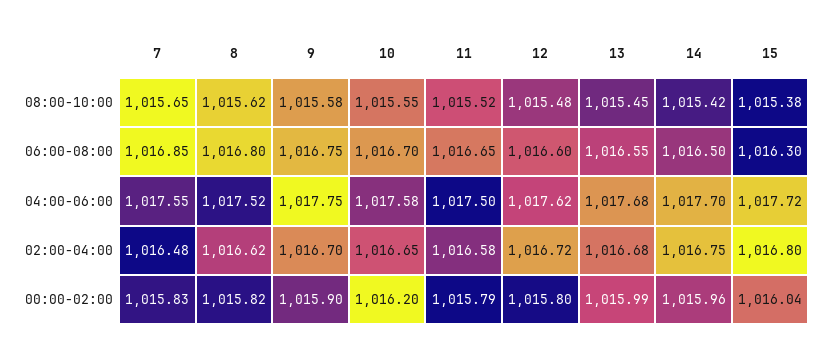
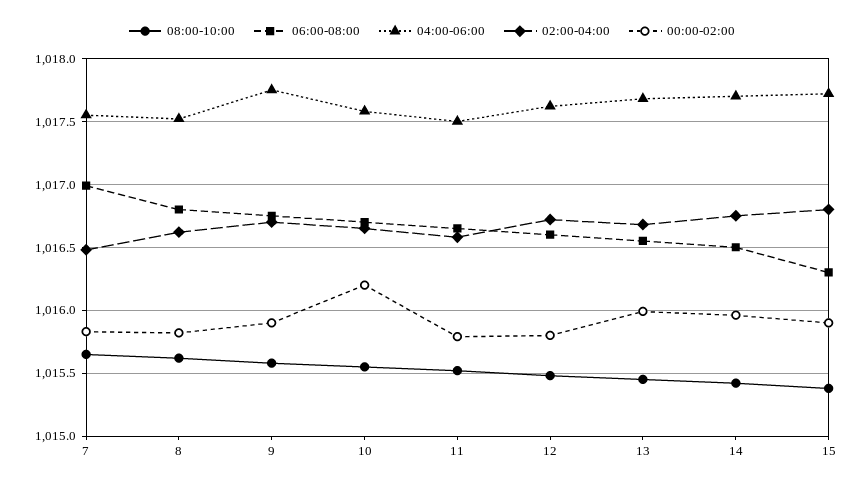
06:00-08:00, 7: 1016.85 -> 1017
00:00-02:00, 15: 1016.04 -> 1015.9

